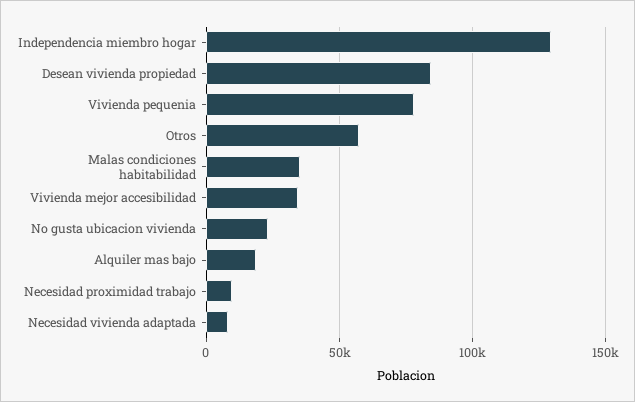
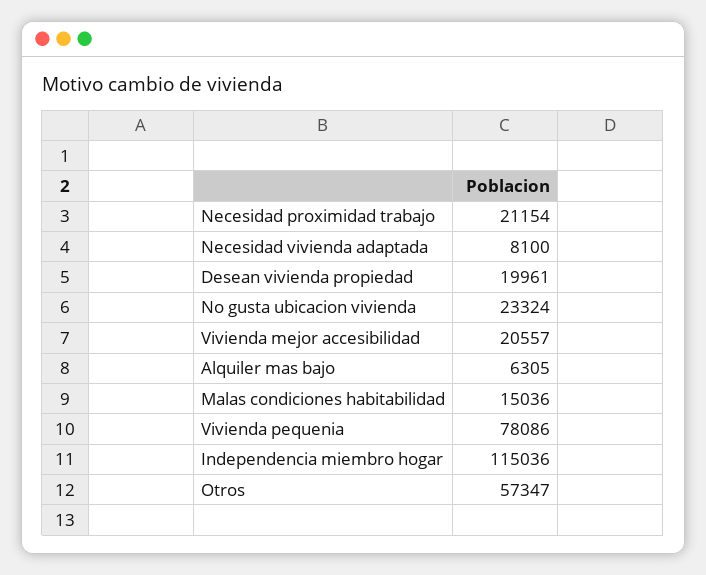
Independencia miembro hogar: 130000 -> 115036
Desean vivienda propiedad: 85000 -> 19961
Malas condiciones habitabilidad: 35000 -> 15036
Vivienda mejor accesibilidad: 35000 -> 20557
Alquiler mas bajo: 20000 -> 6305
Necesidad proximidad trabajo: 10000 -> 21154

